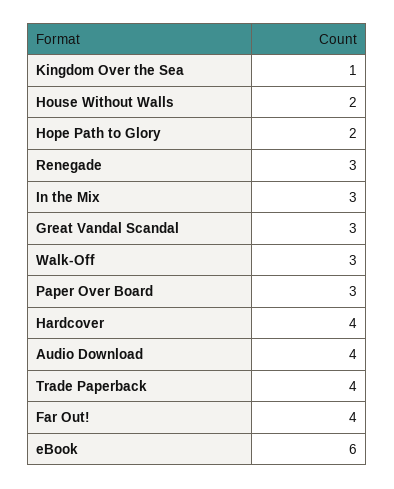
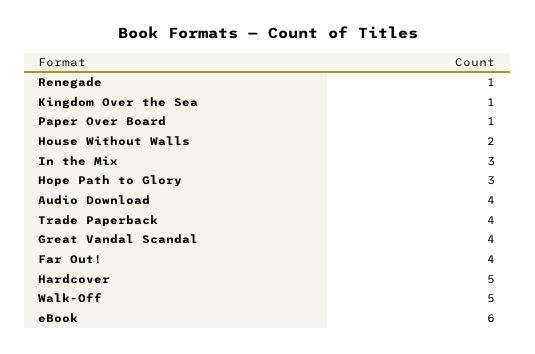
Hope Path to Glory: 2 -> 3
Renegade: 3 -> 1
Great Vandal Scandal: 3 -> 4
Walk-Off: 3 -> 5
Paper Over Board: 3 -> 1
Hardcover: 4 -> 5

